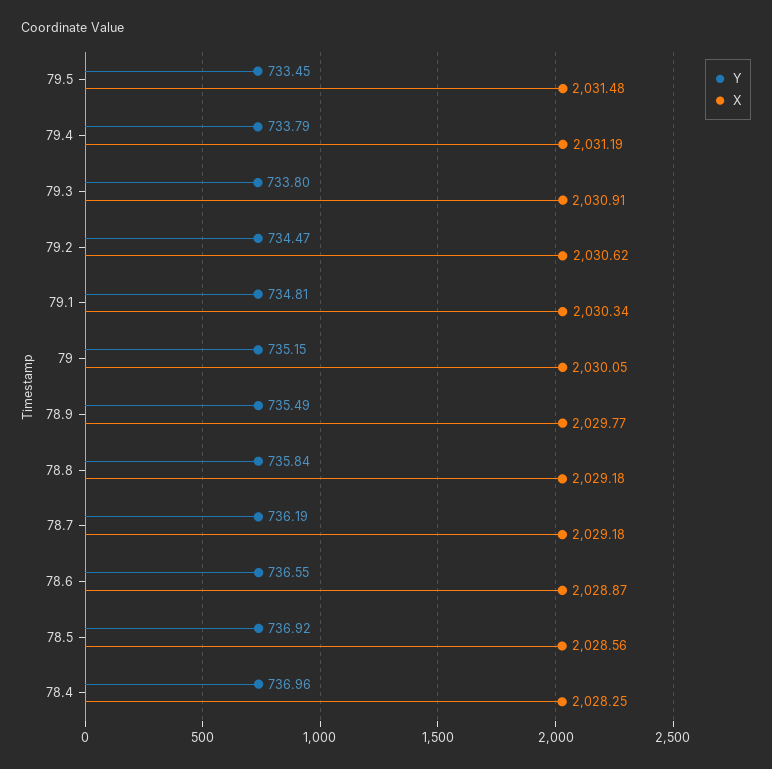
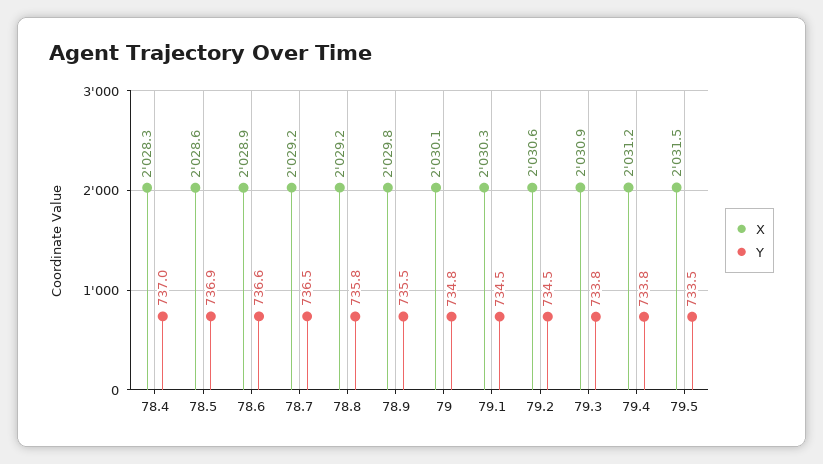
Y, 79.1: 734.81 -> 734.5
Y, 79: 735.15 -> 734.8
Y, 78.7: 736.19 -> 736.5

